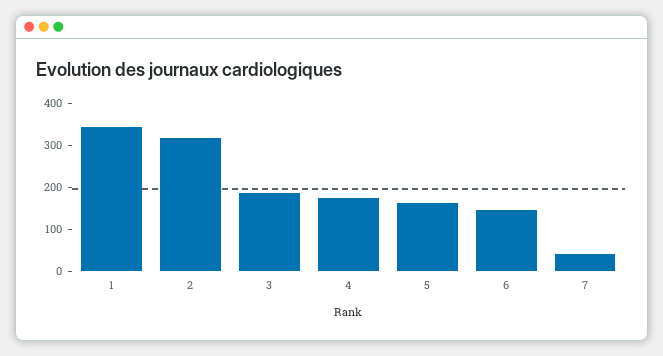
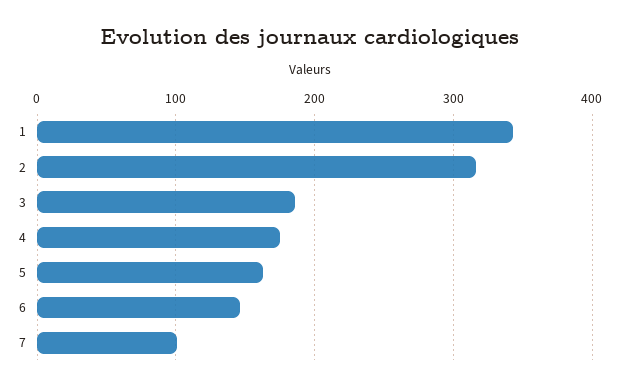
7: 40 -> 100

